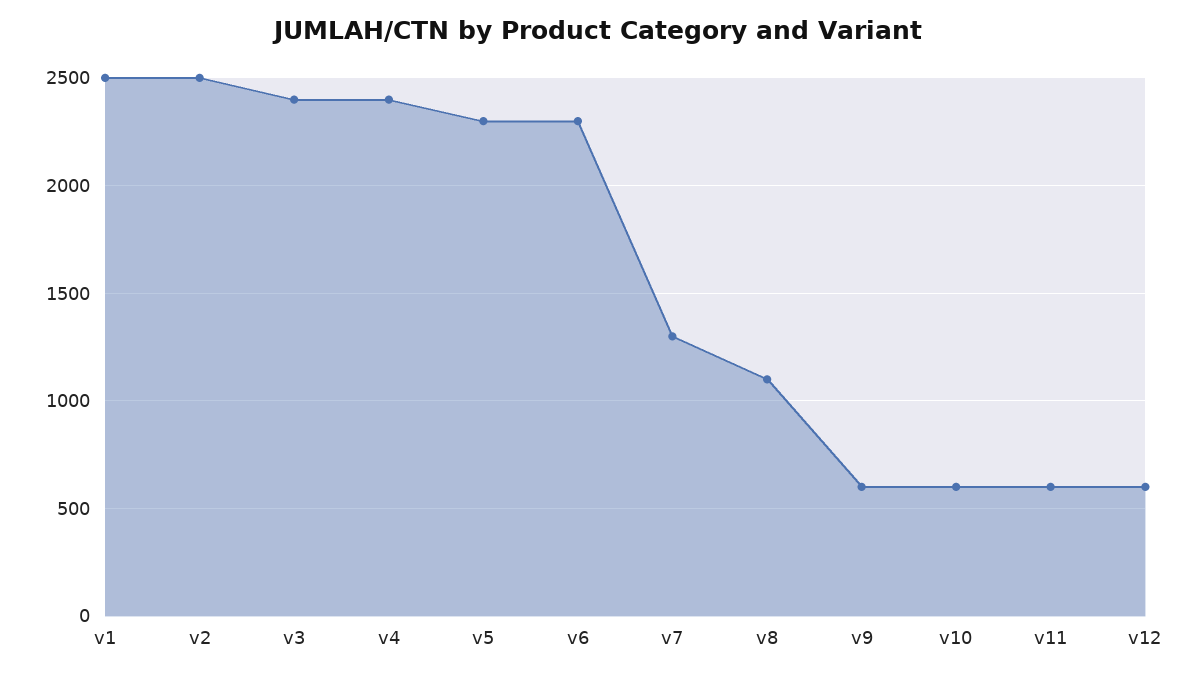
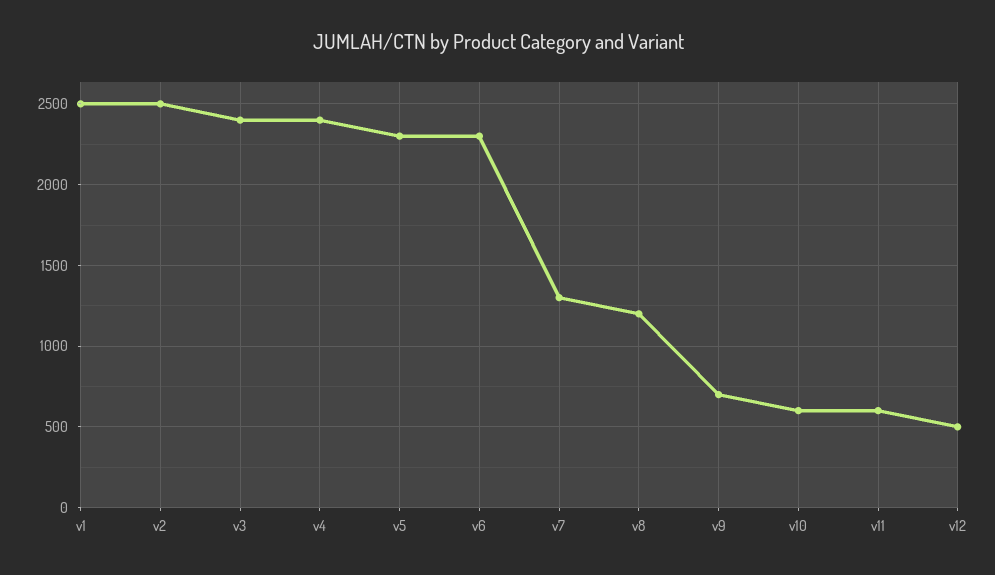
v8: 1100 -> 1200
v9: 600 -> 700
v12: 600 -> 500

